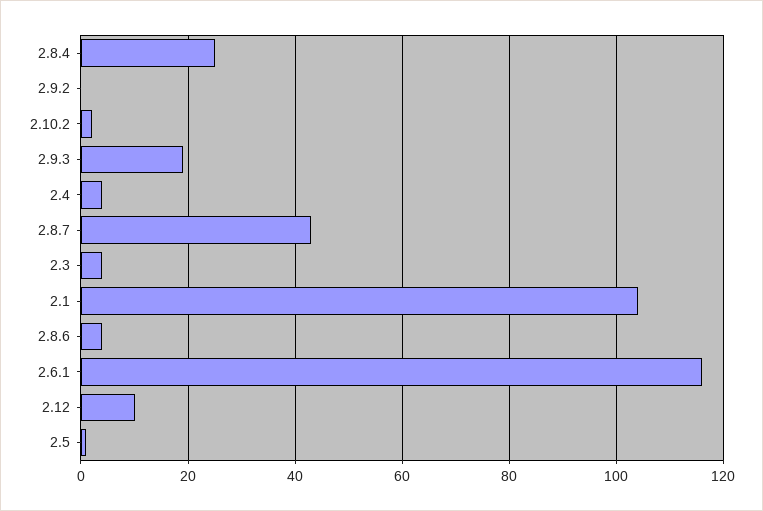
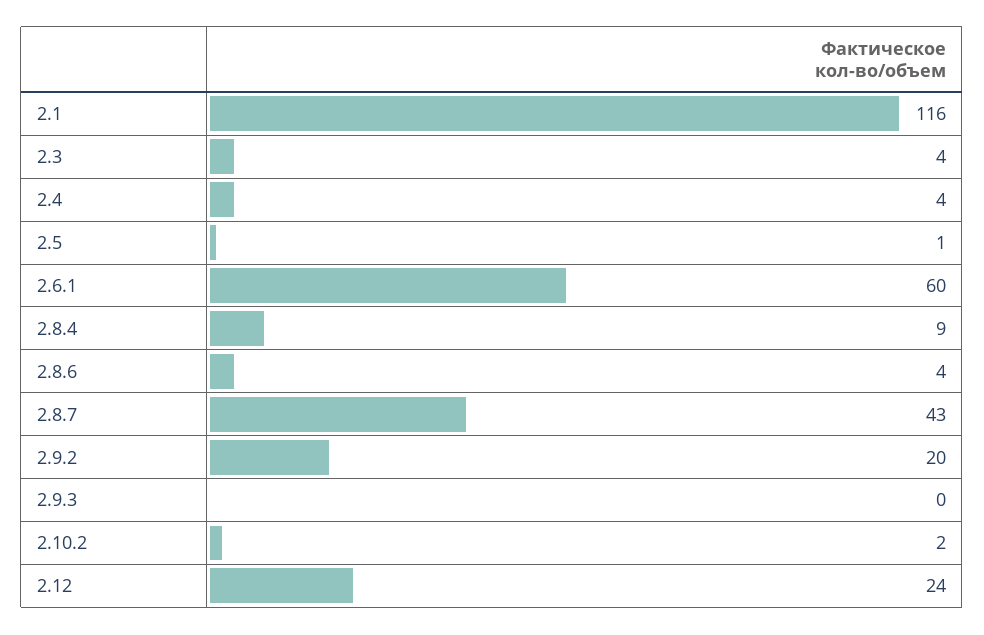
2.8.4: 25 -> 9
2.9.2: 0 -> 20
2.9.3: 20 -> 0
2.1: 105 -> 116
2.6.1: 115 -> 60
2.12: 10 -> 24

